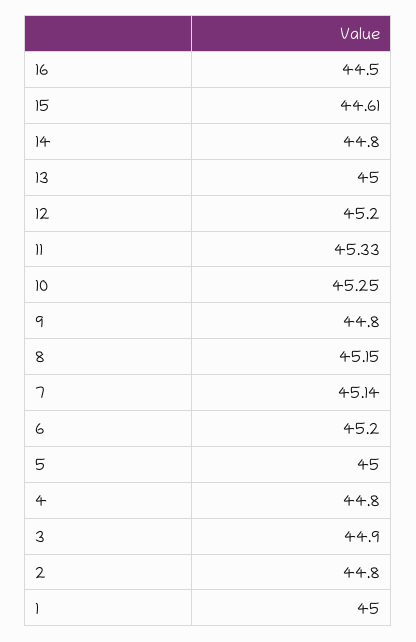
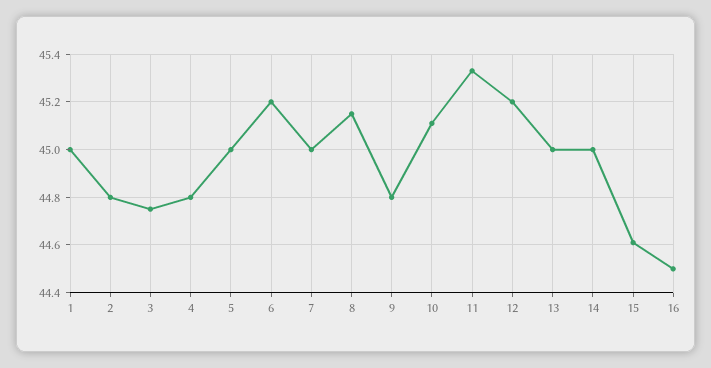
14: 44.8 -> 45
10: 45.25 -> 45.1
7: 45.14 -> 45
3: 44.9 -> 44.75

